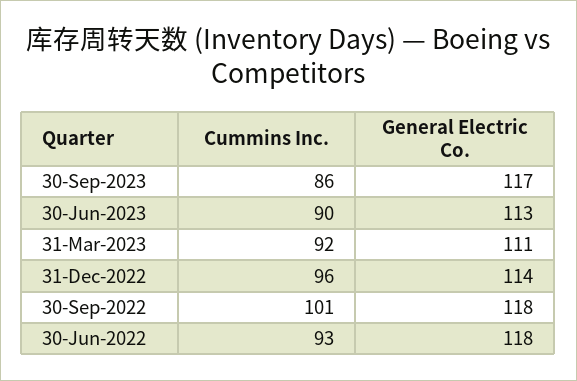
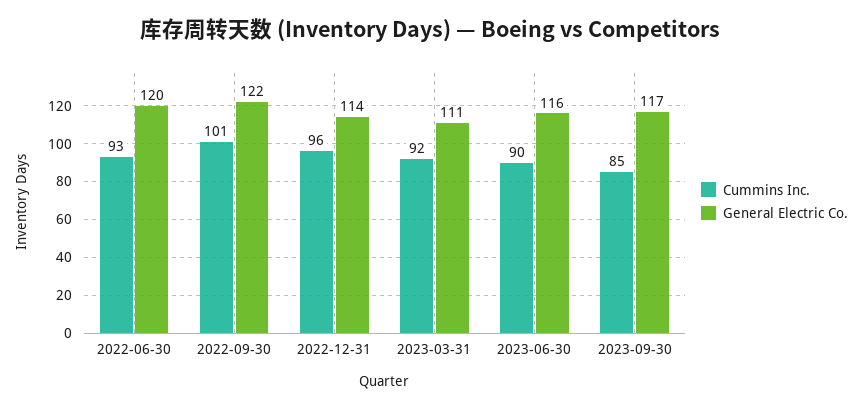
Cummins Inc., 30-Sep-2023: 86 -> 85
General Electric Co., 30-Jun-2023: 113 -> 116
General Electric Co., 30-Sep-2022: 118 -> 122
General Electric Co., 30-Jun-2022: 118 -> 120

